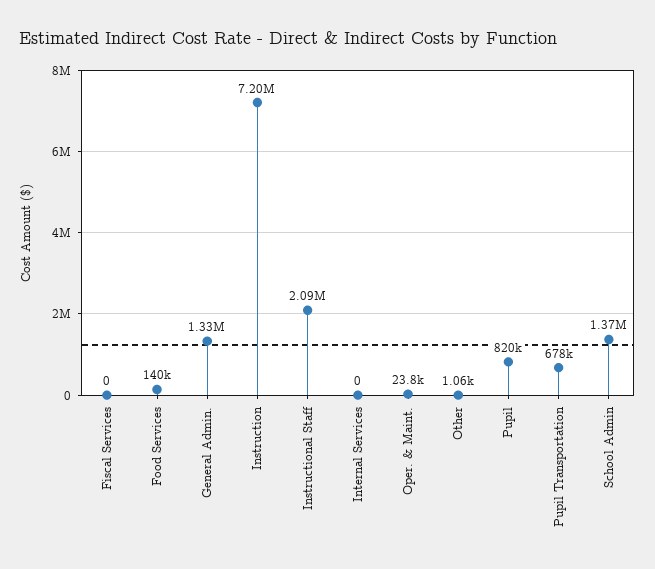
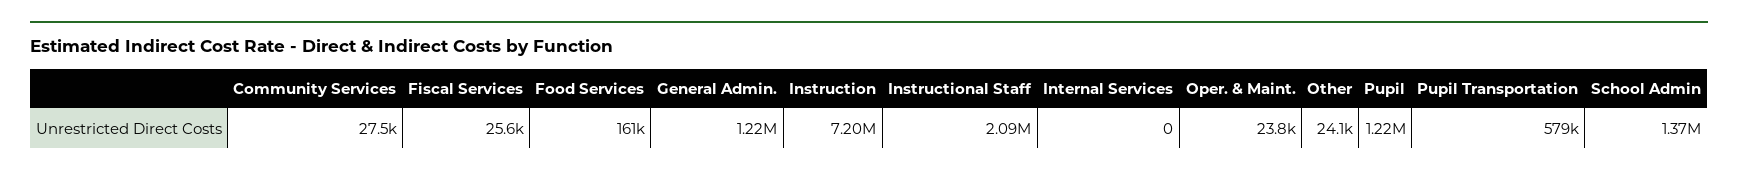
Fiscal Services: 0 -> 25600
Food Services: 140000 -> 161000
General Admin.: 1330000 -> 1220000
Other: 1060 -> 24100
Pupil: 820000 -> 1220000
Pupil Transportation: 678000 -> 579000
Community Services: none -> 27500

